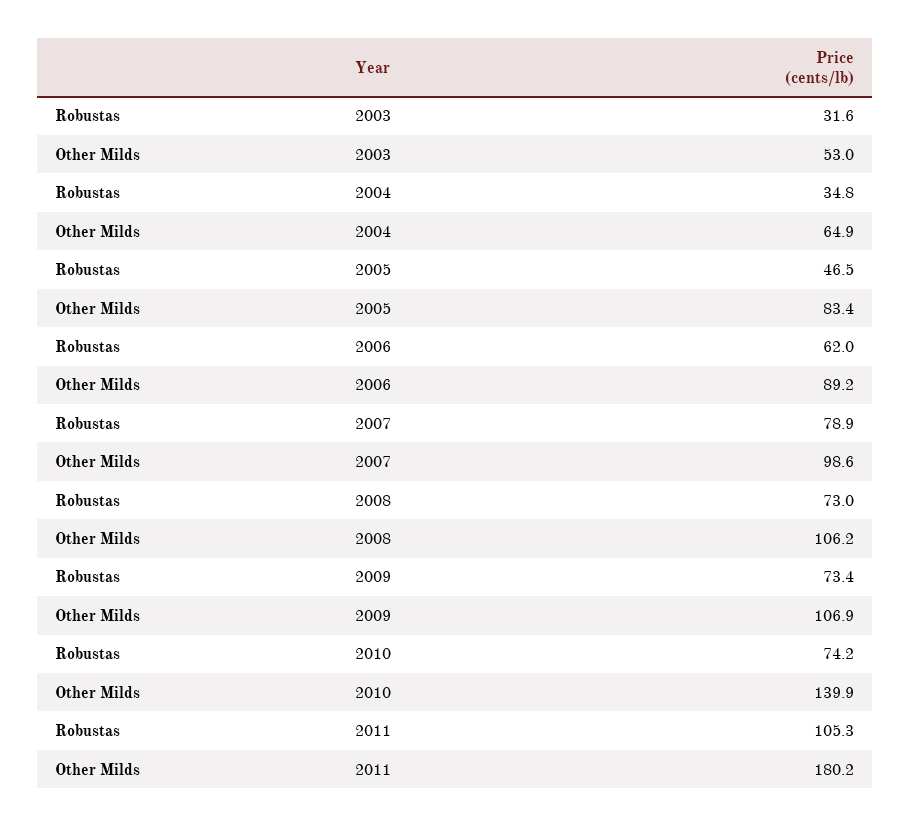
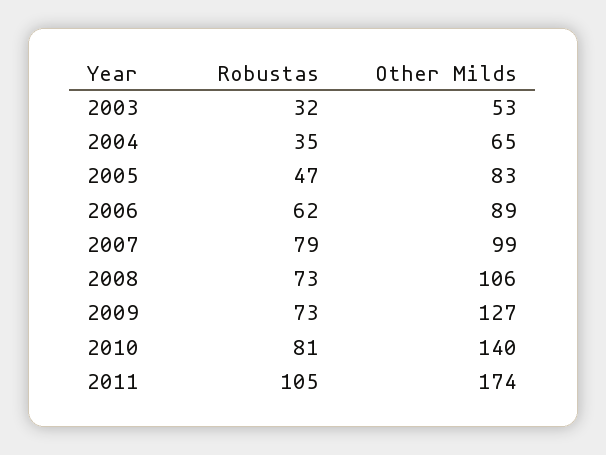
Other Milds, 2009: 106.9 -> 127
Robustas, 2010: 74.2 -> 81
Other Milds, 2011: 180.2 -> 174

